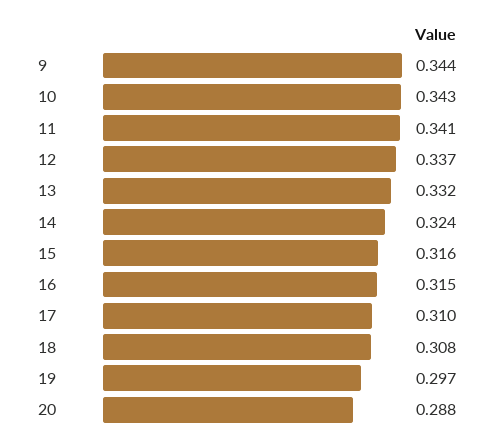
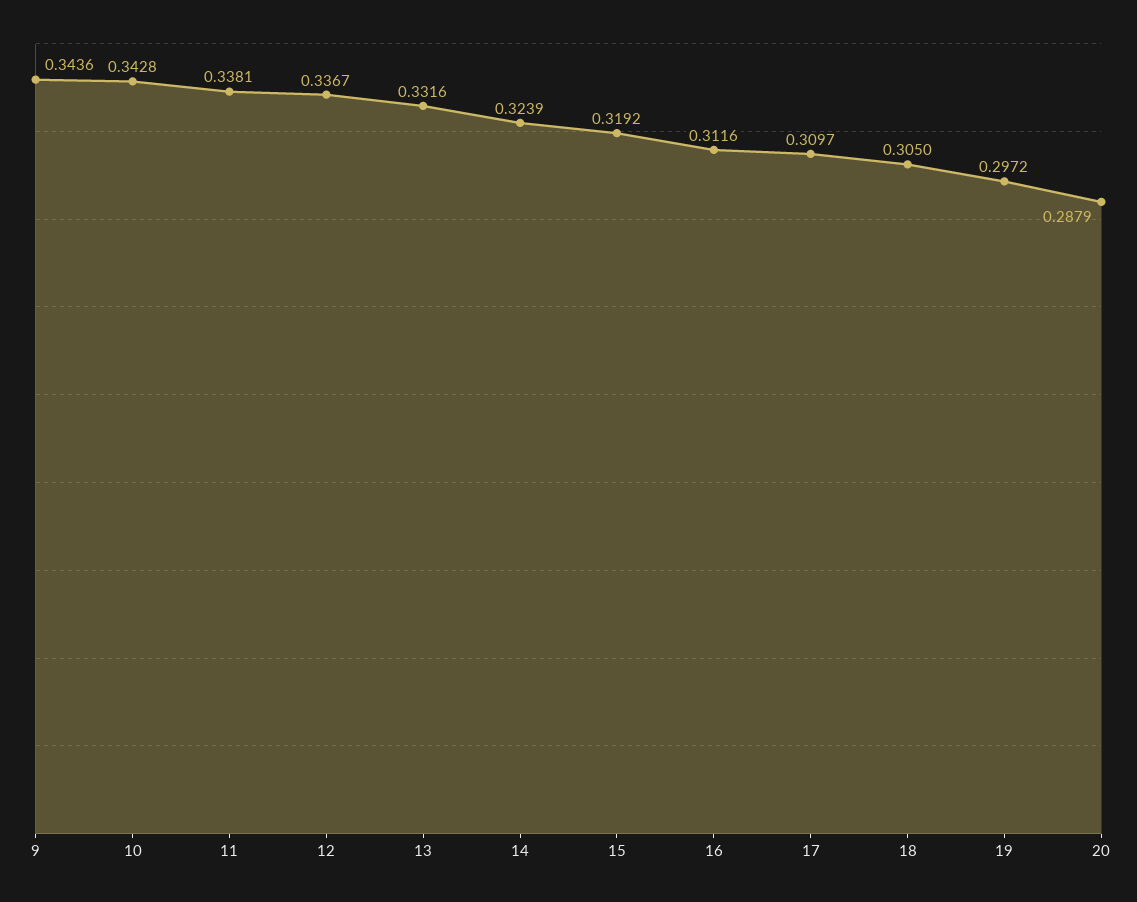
11: 0.341 -> 0.3381
15: 0.316 -> 0.3192
16: 0.315 -> 0.3116
18: 0.308 -> 0.305

